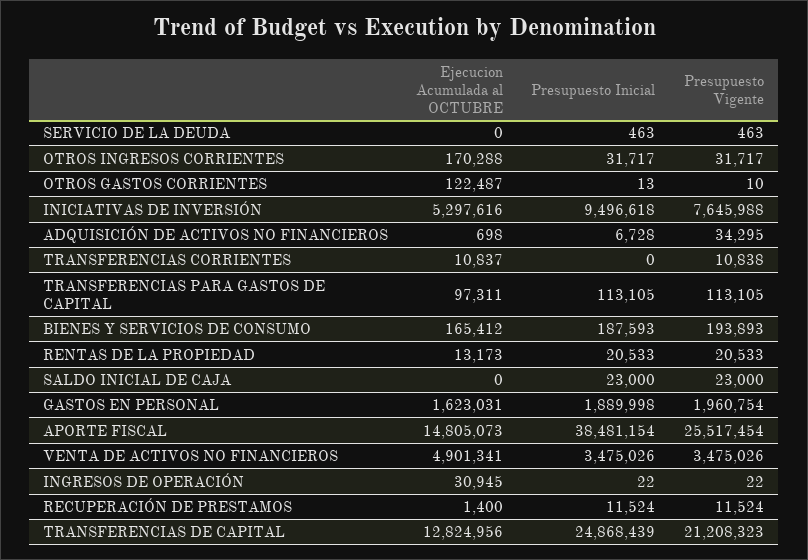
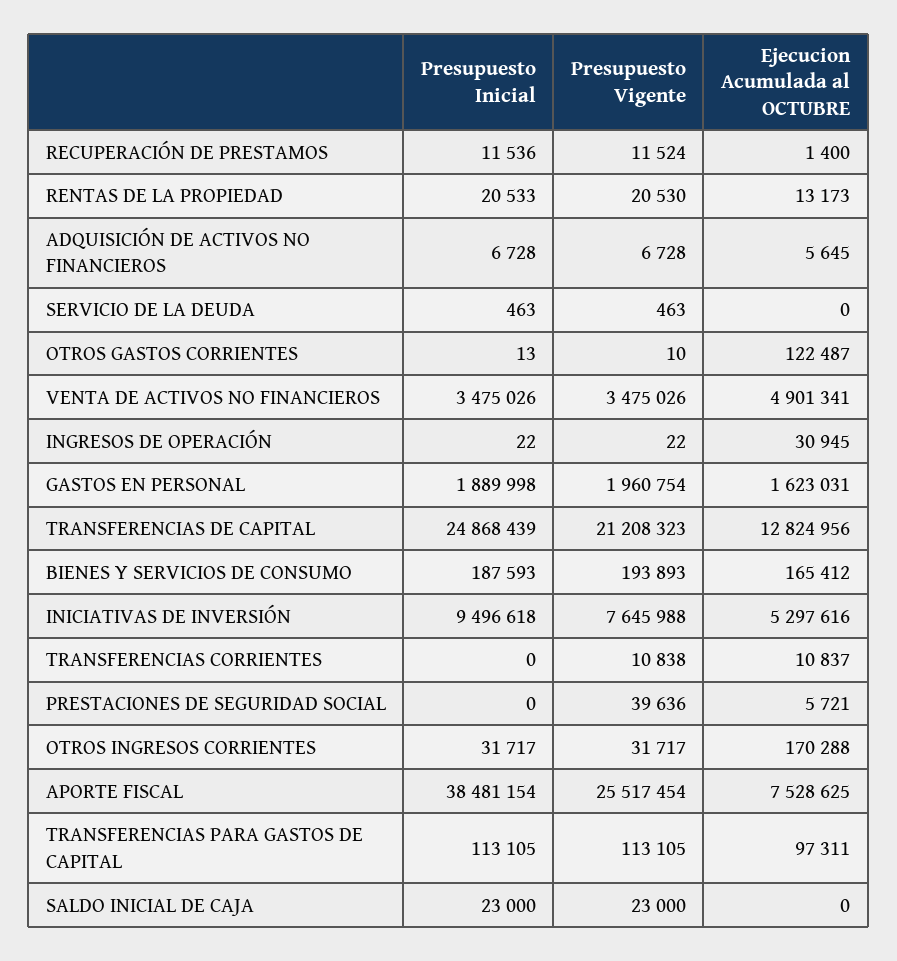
Ejecucion Acumulada al OCTUBRE, ADQUISICIÓN DE ACTIVOS NO FINANCIEROS: 698 -> 5645
Presupuesto Vigente, ADQUISICIÓN DE ACTIVOS NO FINANCIEROS: 34295 -> 6728
Presupuesto Vigente, RENTAS DE LA PROPIEDAD: 20533 -> 20530
Ejecucion Acumulada al OCTUBRE, APORTE FISCAL: 14805073 -> 7528625
Presupuesto Inicial, RECUPERACIÓN DE PRESTAMOS: 11524 -> 11536
Presupuesto Inicial, PRESTACIONES DE SEGURIDAD SOCIAL: none -> 0
Presupuesto Vigente, PRESTACIONES DE SEGURIDAD SOCIAL: none -> 39636
Ejecucion Acumulada al OCTUBRE, PRESTACIONES DE SEGURIDAD SOCIAL: none -> 5721

